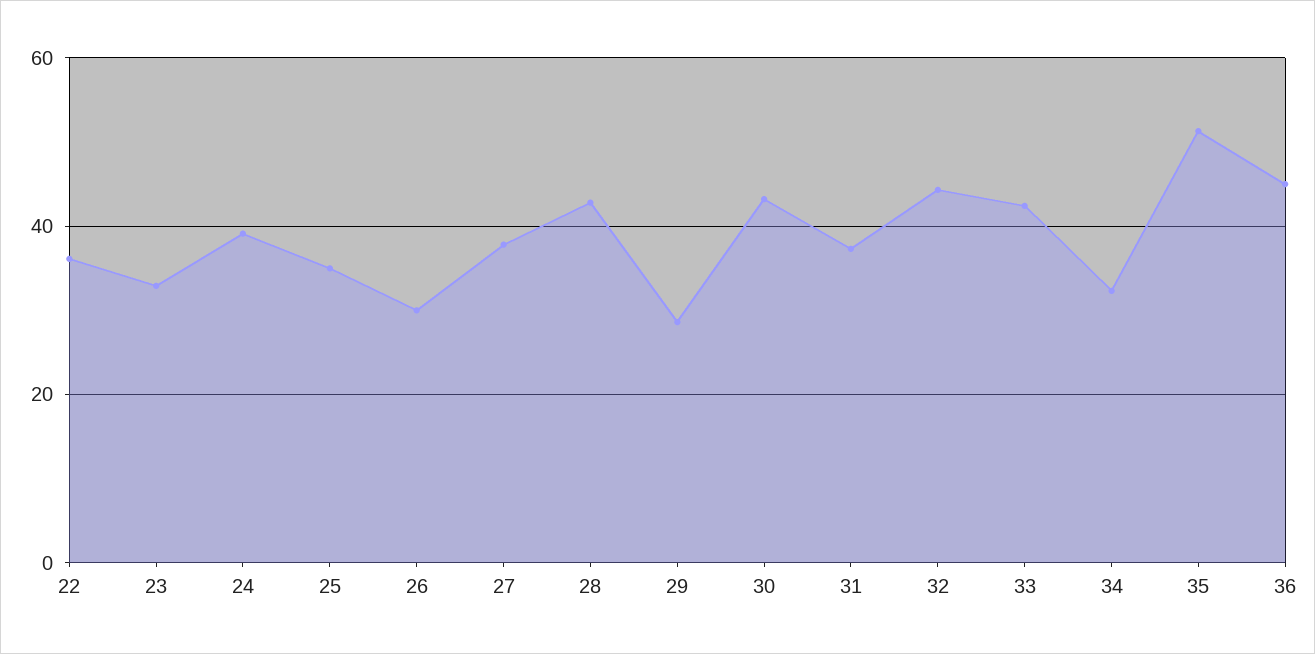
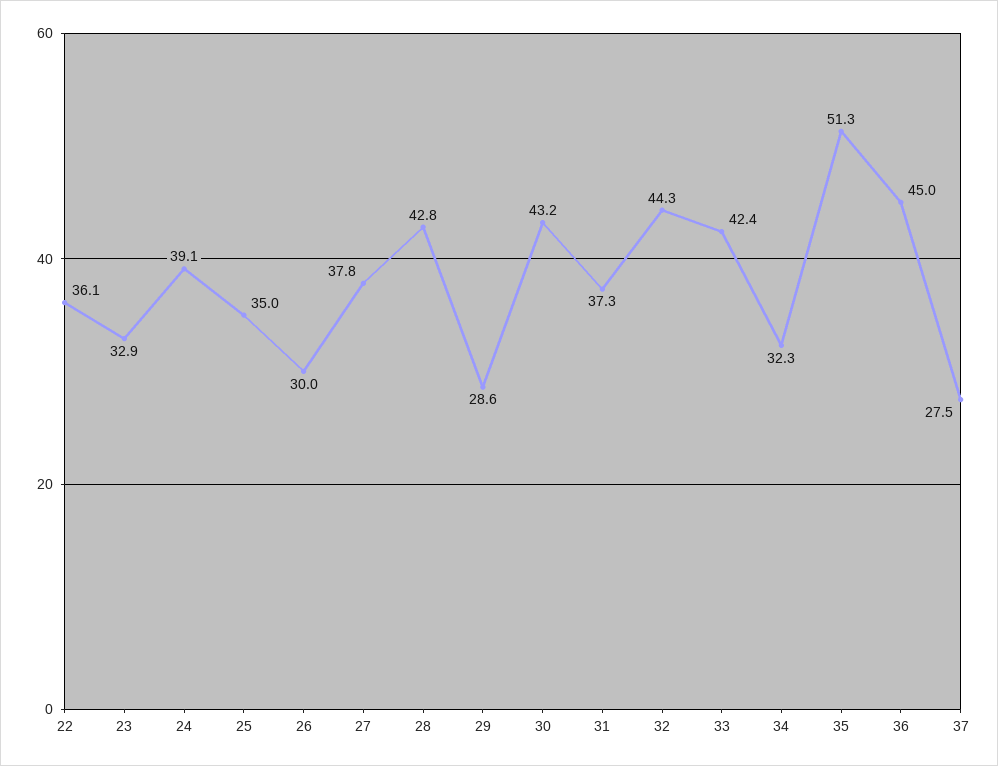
37: none -> 27.5

